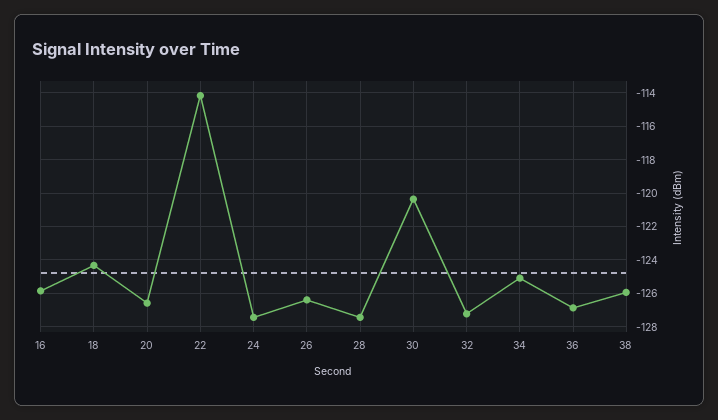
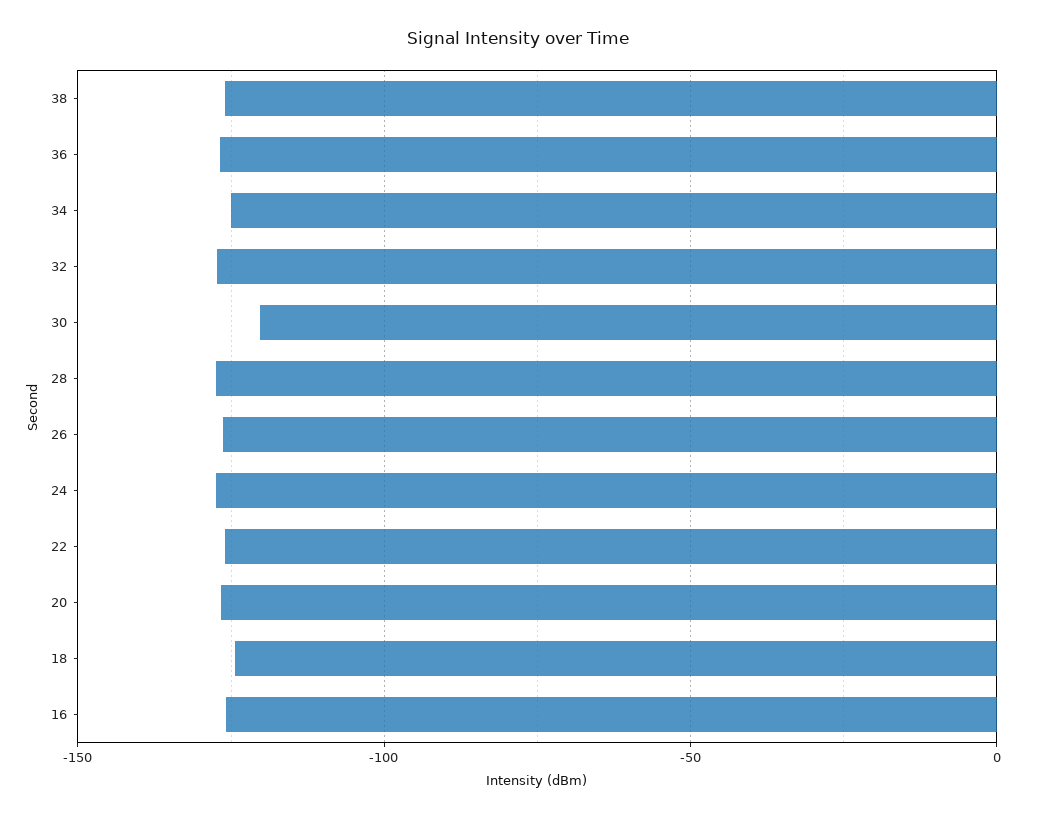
22: -114 -> -125

